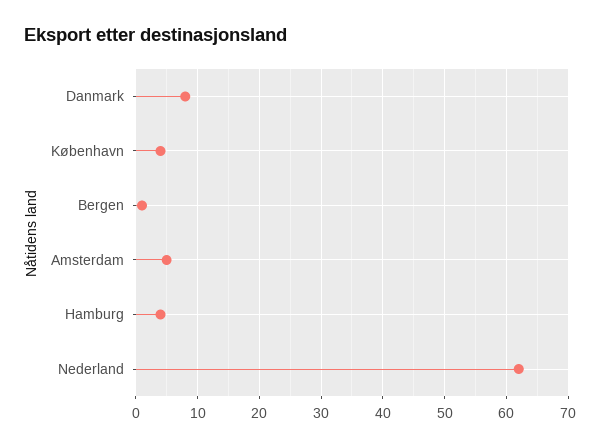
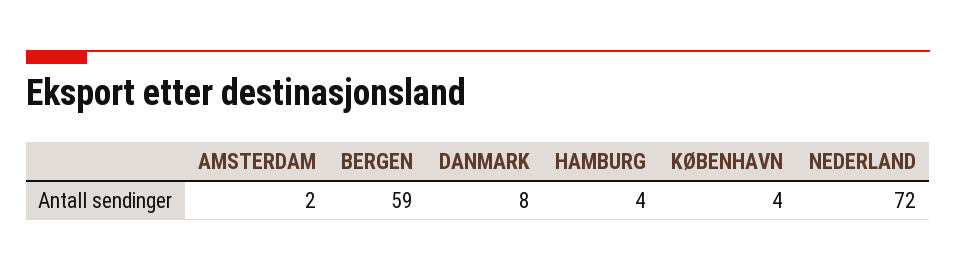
Bergen: 1 -> 59
Amsterdam: 5 -> 2
Nederland: 62 -> 72

